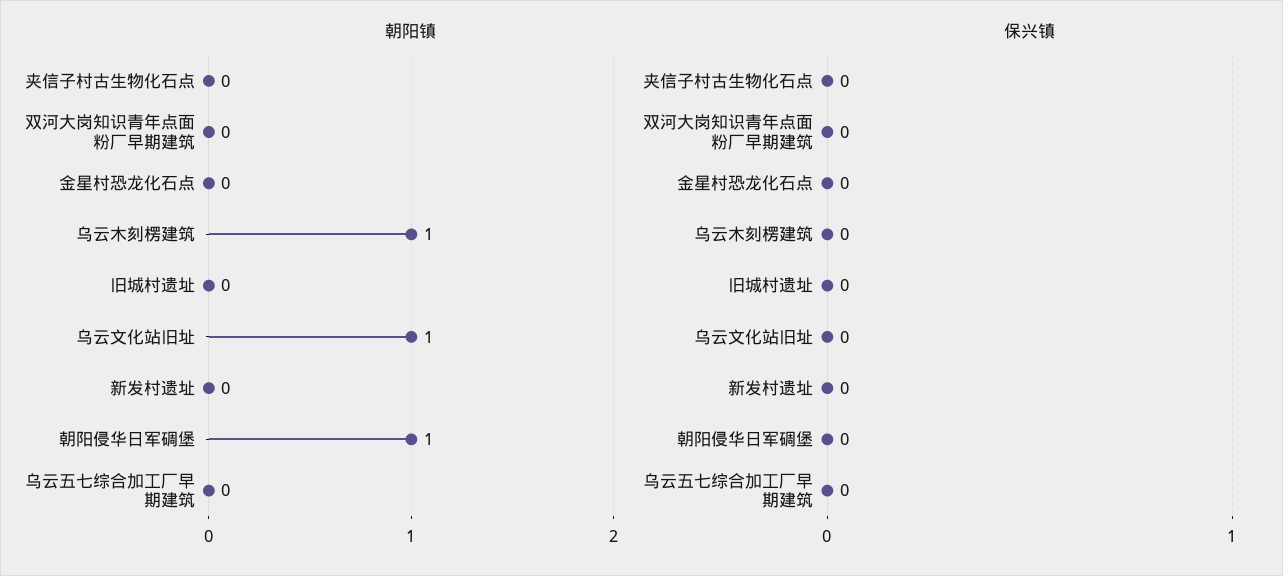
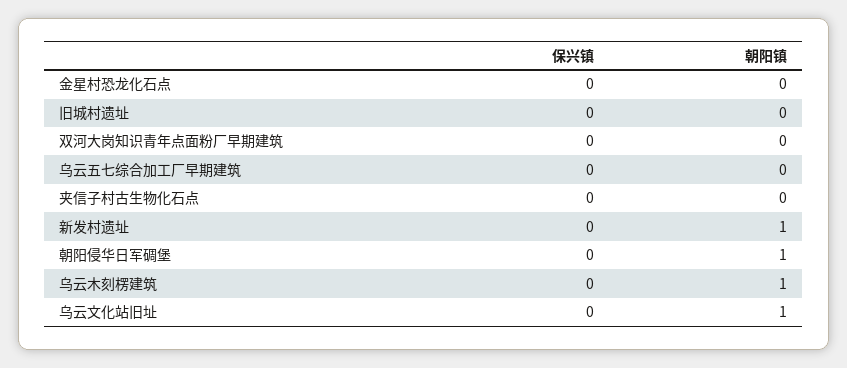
朝阳镇, 新发村遗址: 0 -> 1

